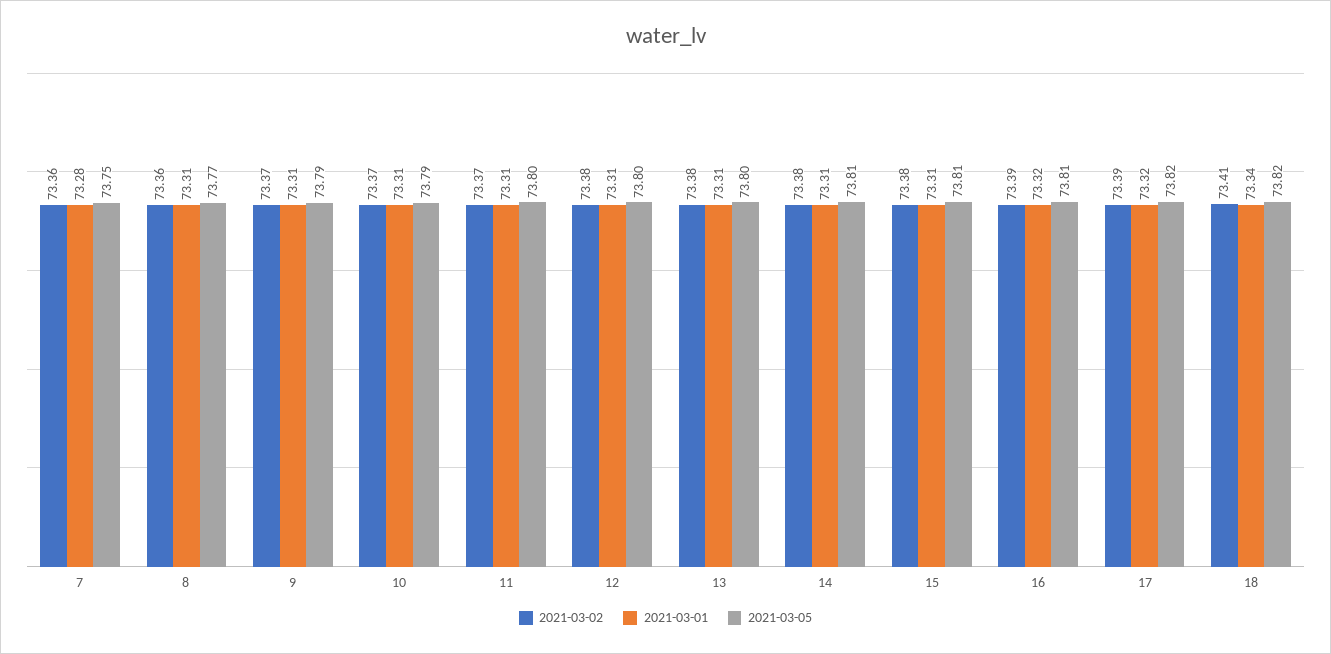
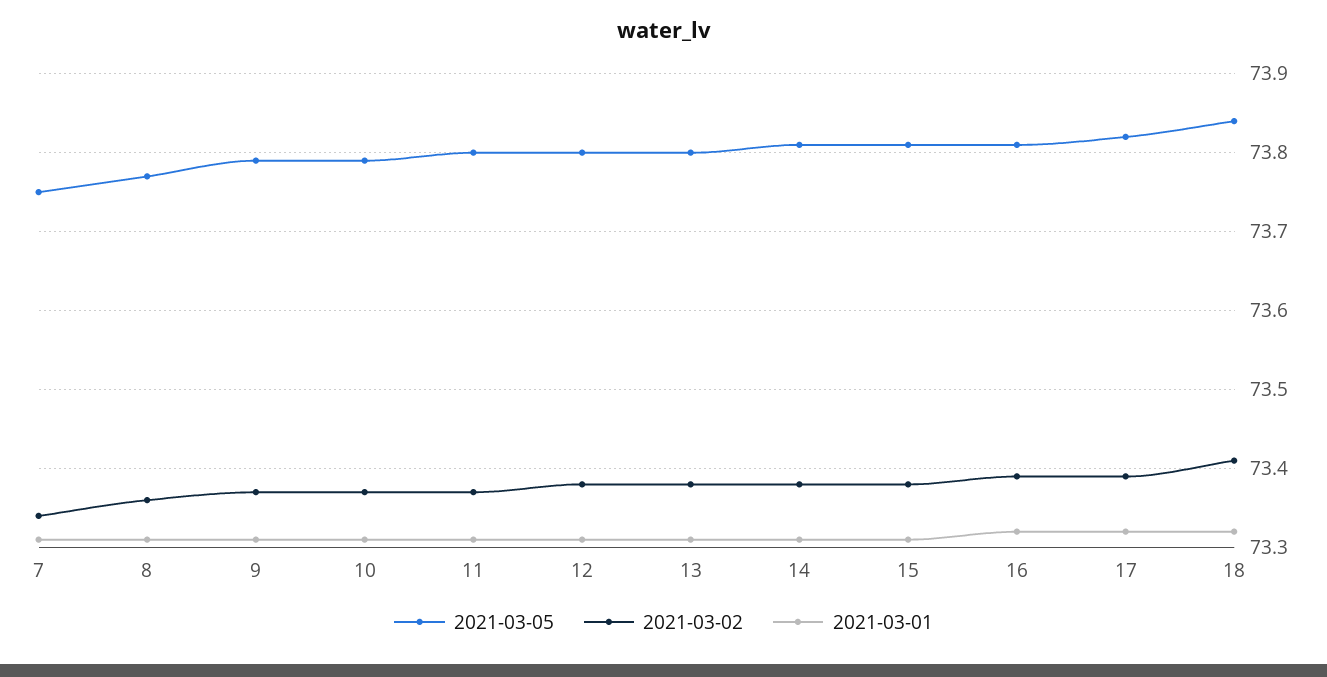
2021-03-02, 7: 73.36 -> 73.34
2021-03-01, 7: 73.28 -> 73.31
2021-03-01, 18: 73.34 -> 73.32
2021-03-05, 18: 73.82 -> 73.84

